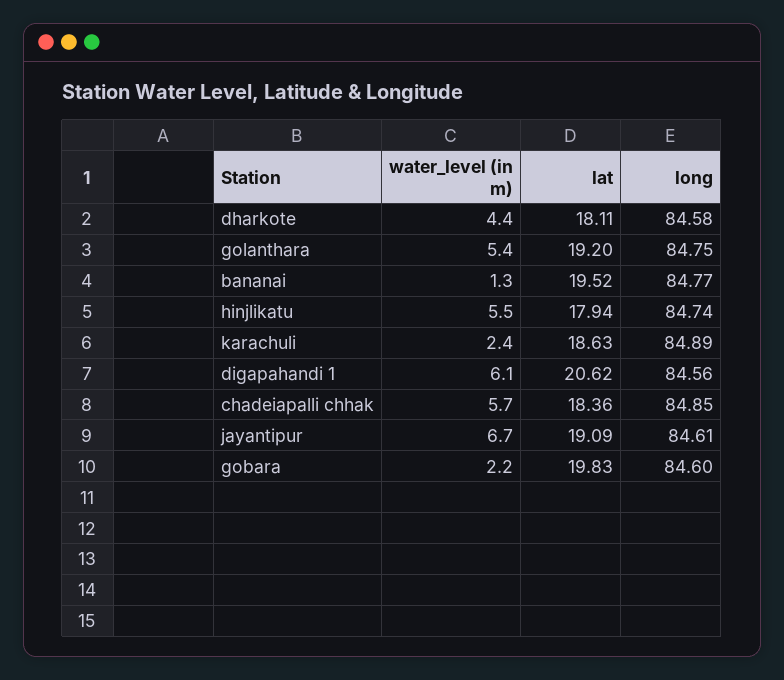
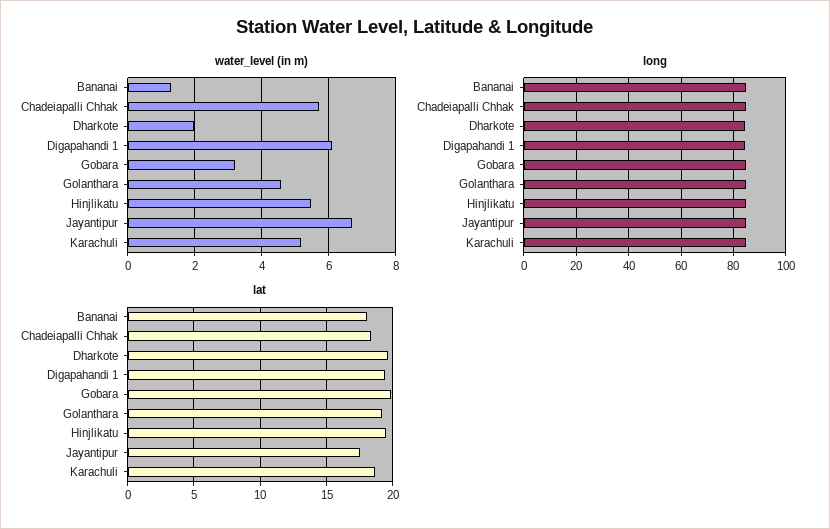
water_level (in m), dharkote: 4.4 -> 2
lat, dharkote: 18.11 -> 19.5
water_level (in m), golanthara: 5.4 -> 4.6
lat, bananai: 19.52 -> 18
lat, hinjlikatu: 17.94 -> 19.5
water_level (in m), karachuli: 2.4 -> 5.2
lat, digapahandi 1: 20.62 -> 19.5
lat, jayantipur: 19.09 -> 17.5
water_level (in m), gobara: 2.2 -> 3.2

